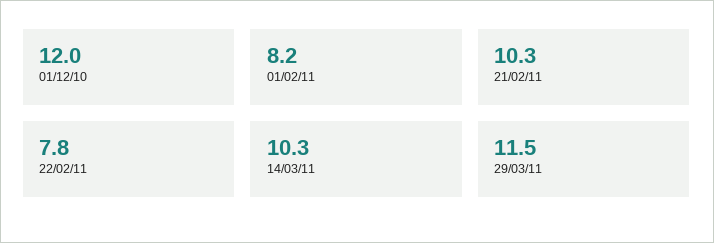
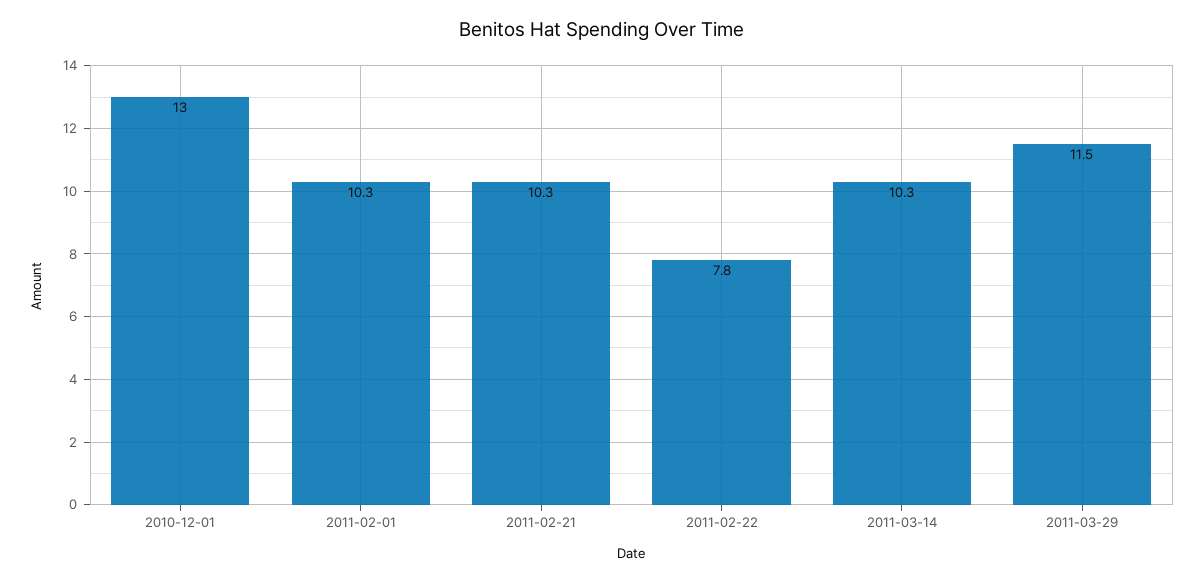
01/12/10: 12 -> 13
01/02/11: 8.2 -> 10.3

